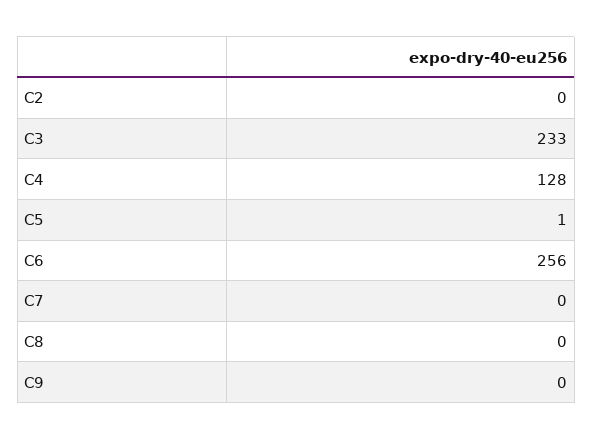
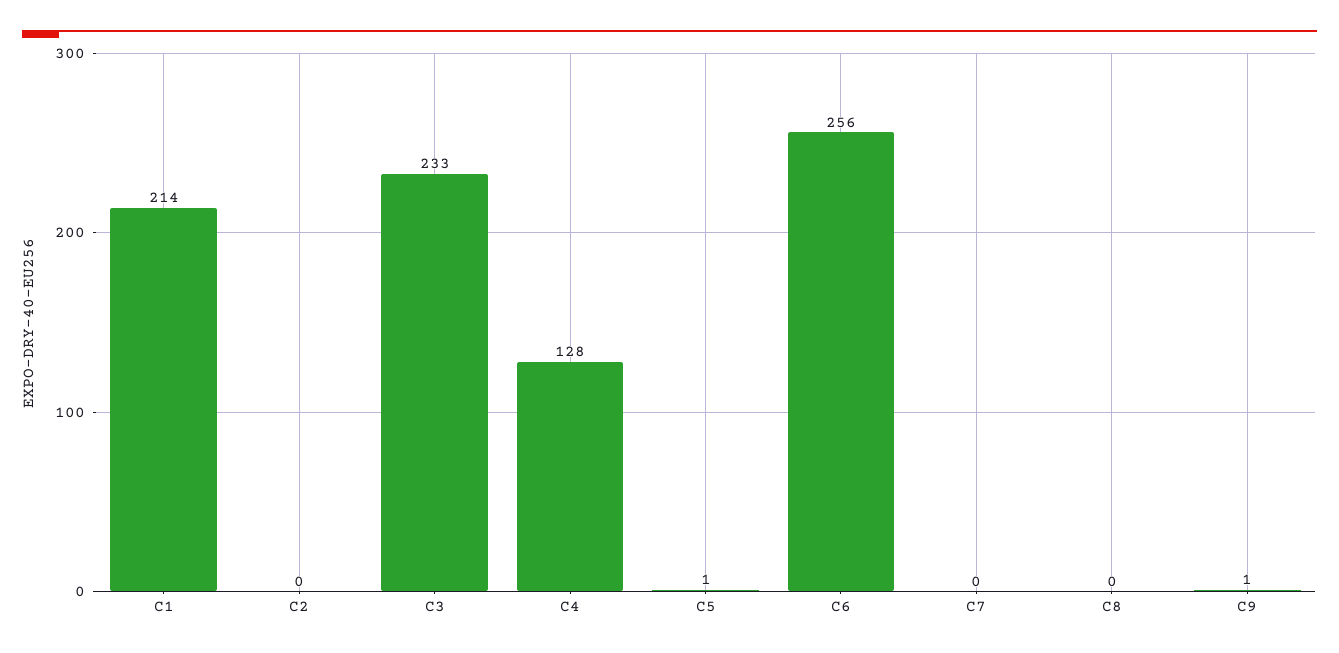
C9: 0 -> 1
C1: none -> 214

